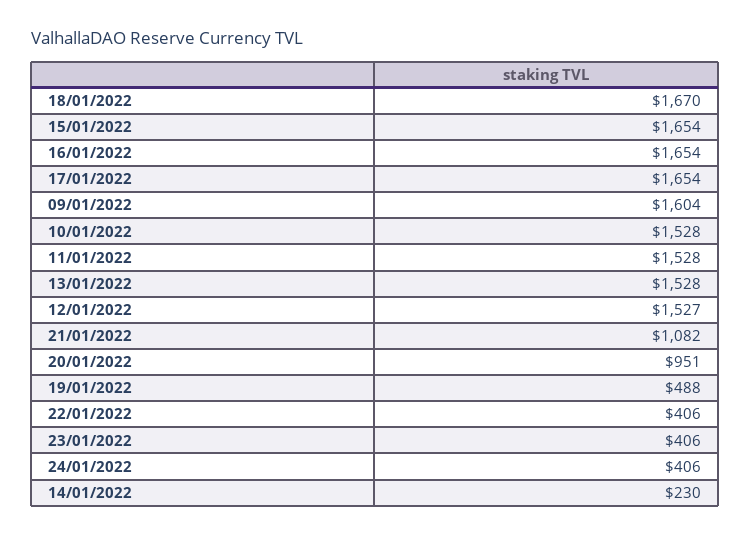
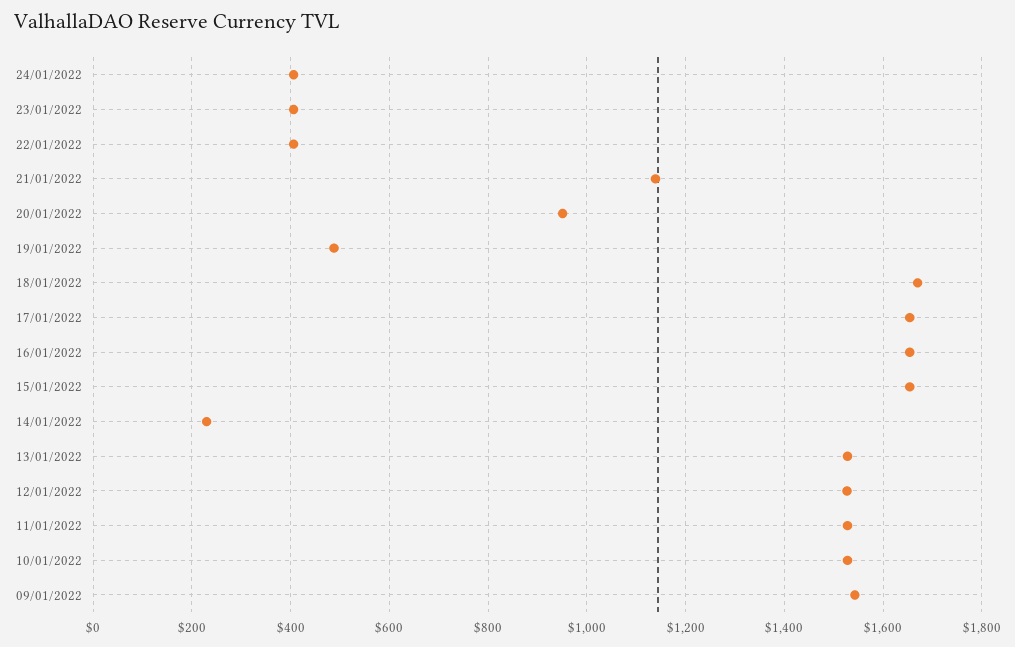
09/01/2022: 1604 -> 1540
21/01/2022: 1082 -> 1140

